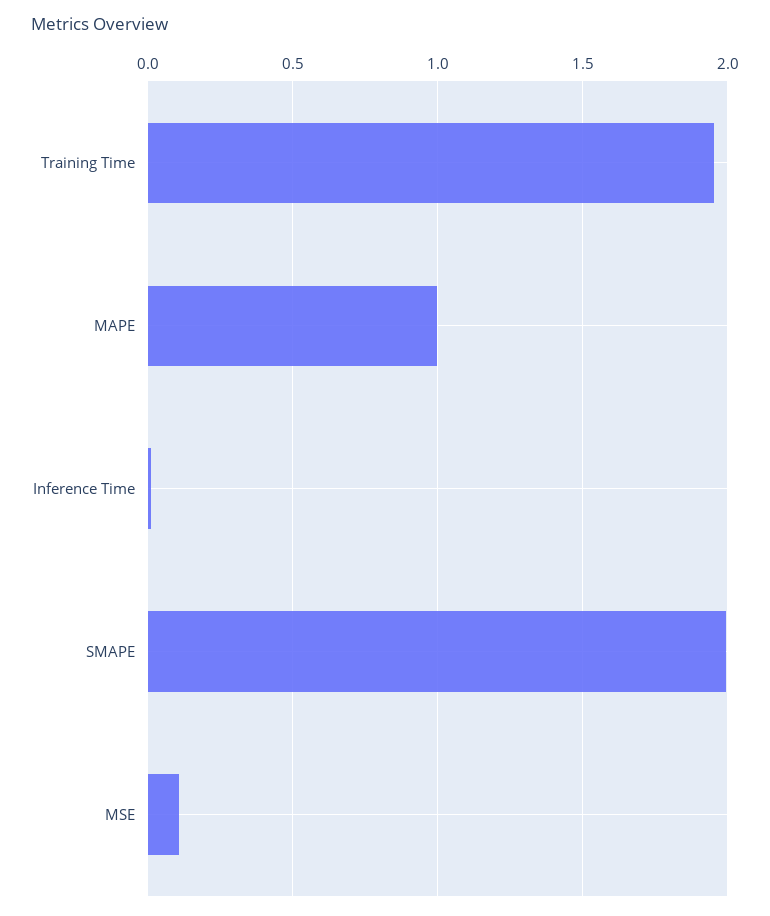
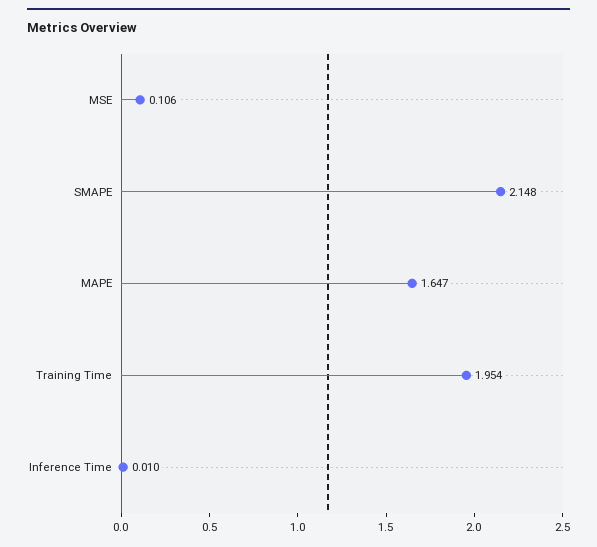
MAPE: 1 -> 1.647
SMAPE: 2 -> 2.148

